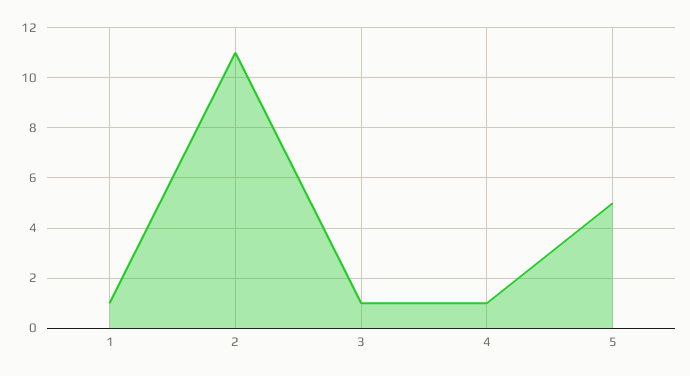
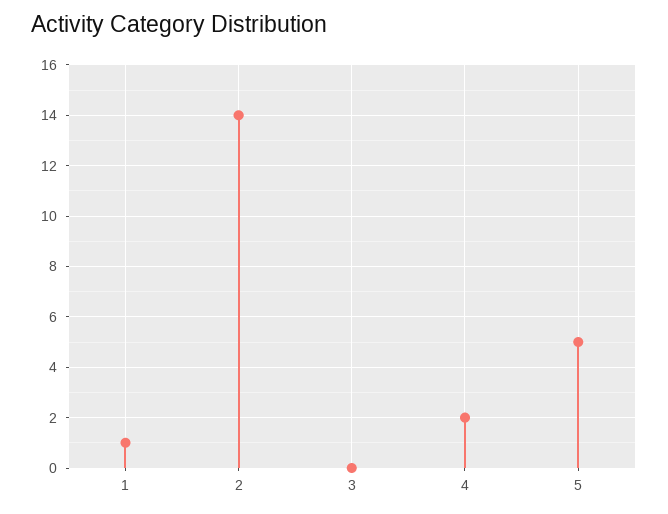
2: 11 -> 14
3: 1 -> 0
4: 1 -> 2

